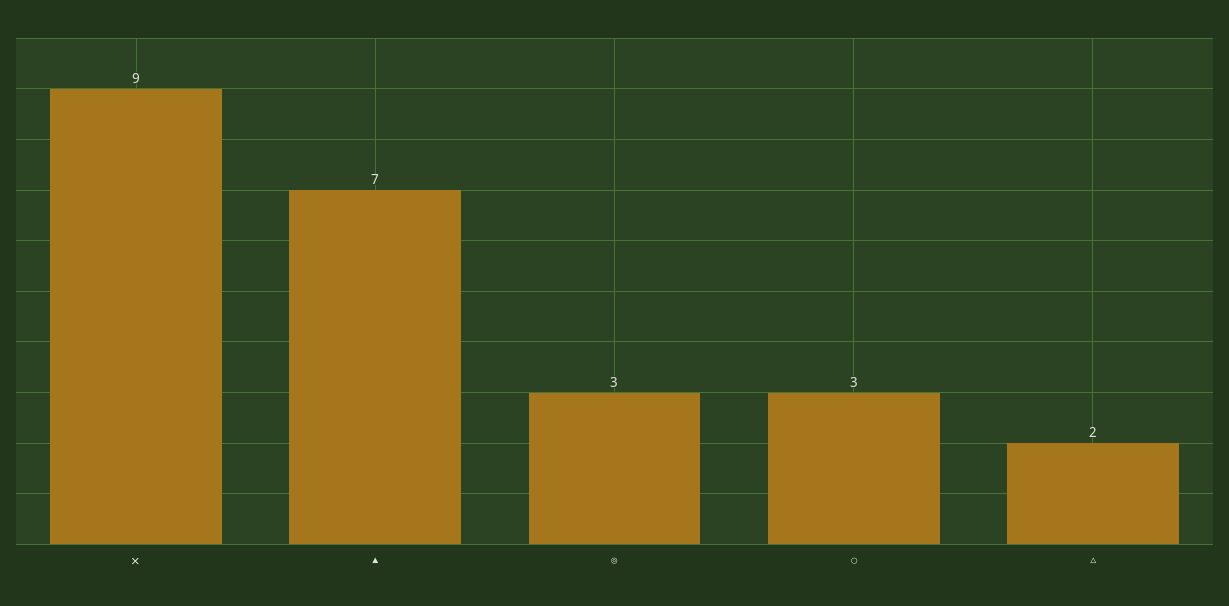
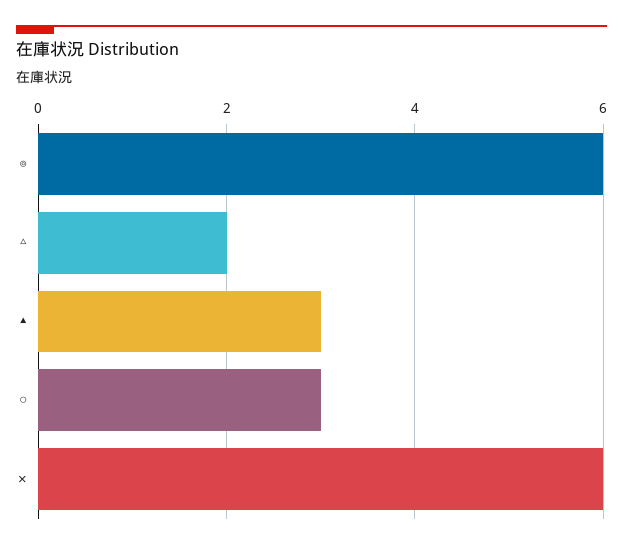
✕: 9 -> 6
▲: 7 -> 3
◎: 3 -> 6

